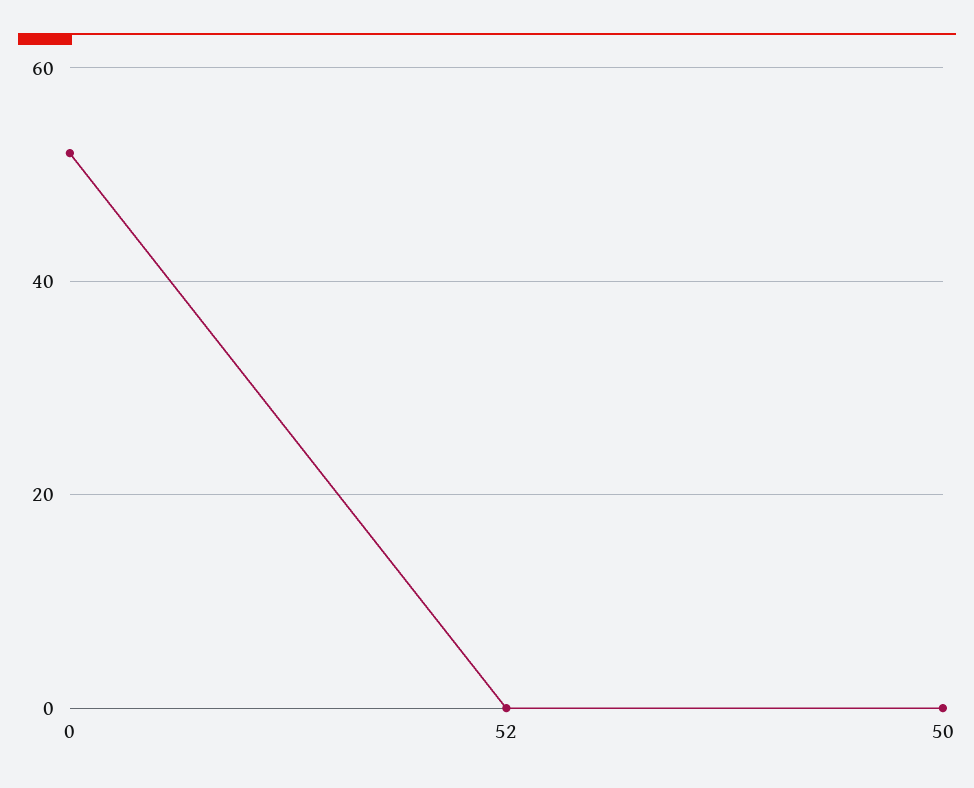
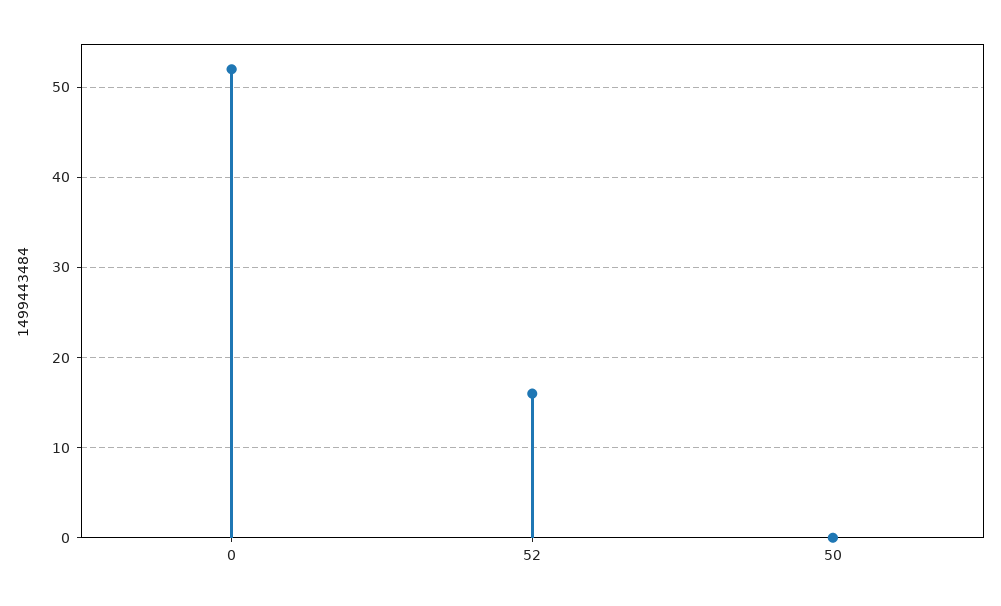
52: 0 -> 16

